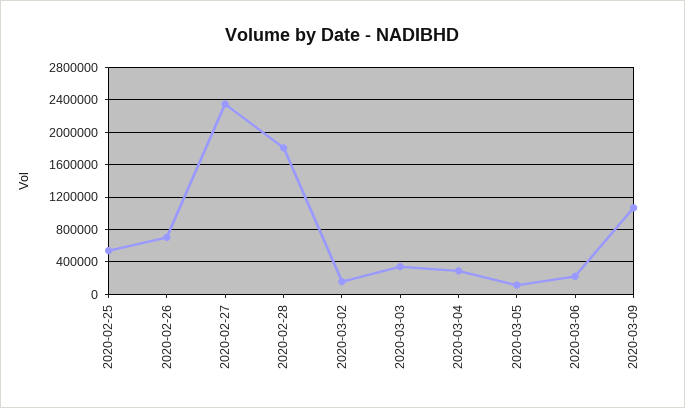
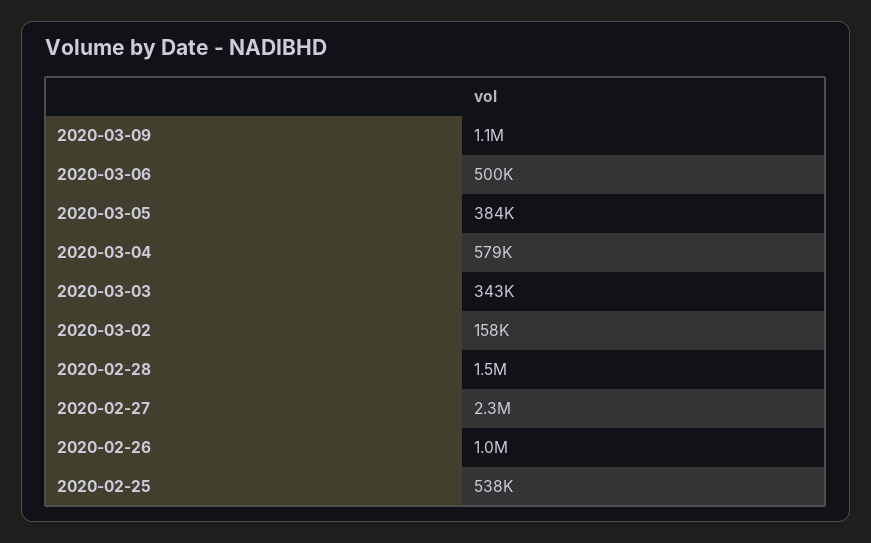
2020-02-26: 700000 -> 1000000
2020-02-28: 1800000 -> 1500000
2020-03-04: 300000 -> 579000
2020-03-05: 100000 -> 384000
2020-03-06: 200000 -> 500000

